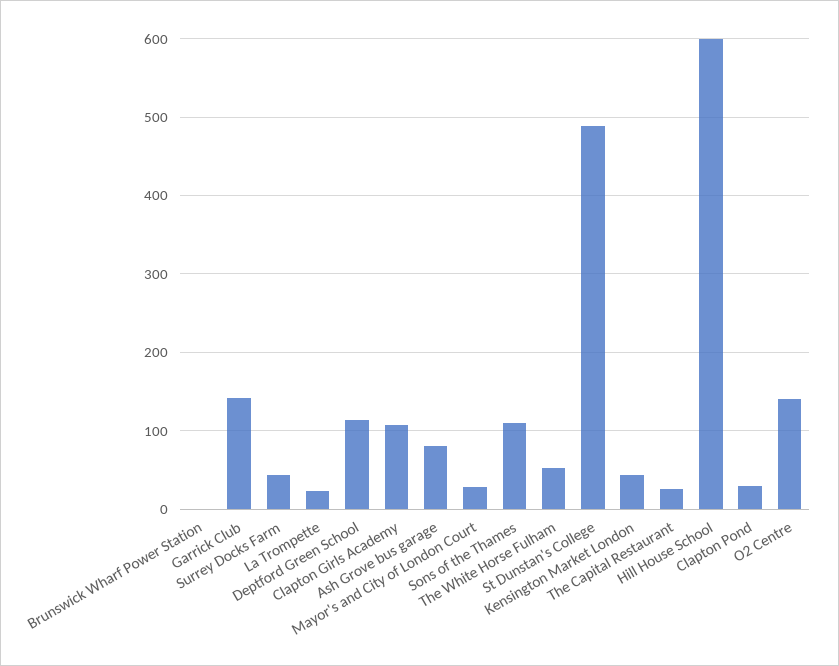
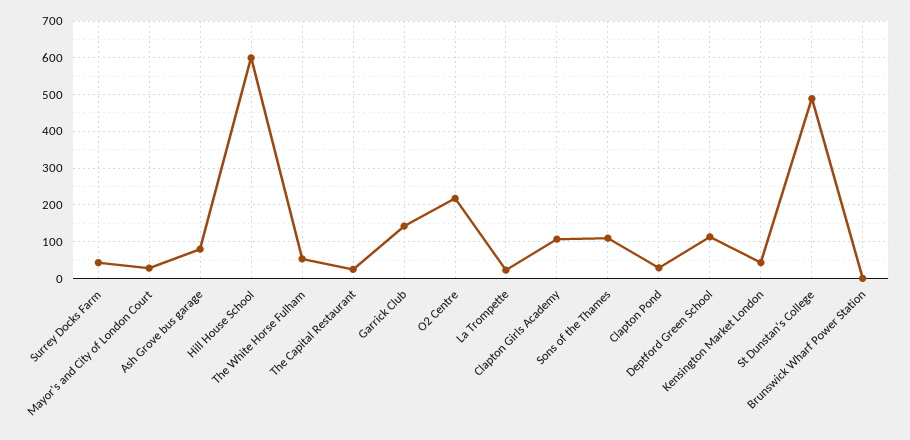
O2 Centre: 140 -> 220

